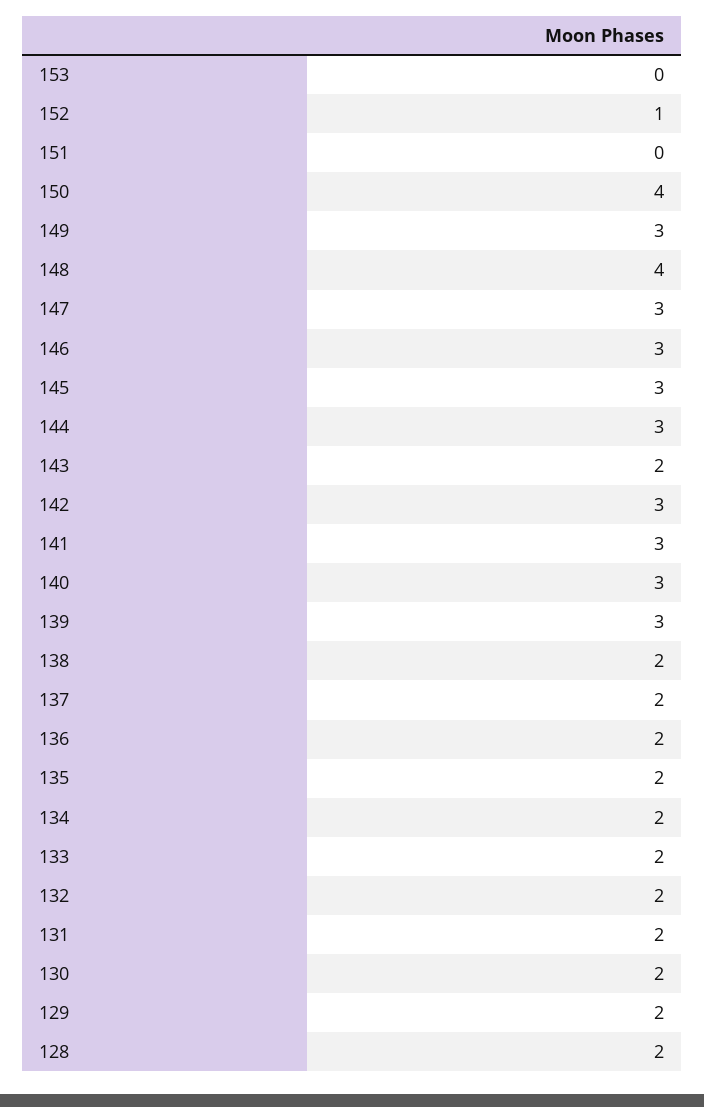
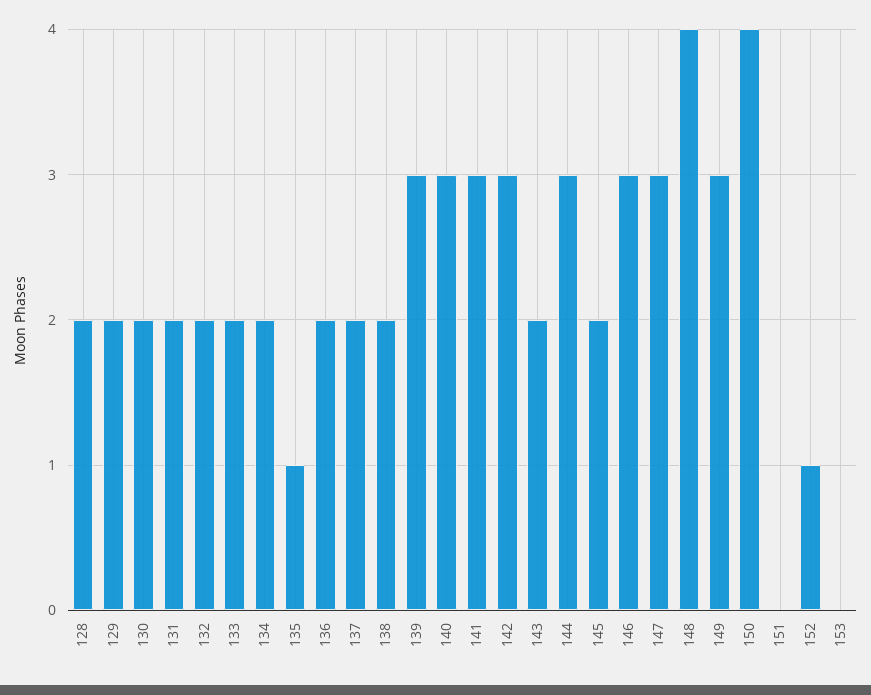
145: 3 -> 2
135: 2 -> 1

